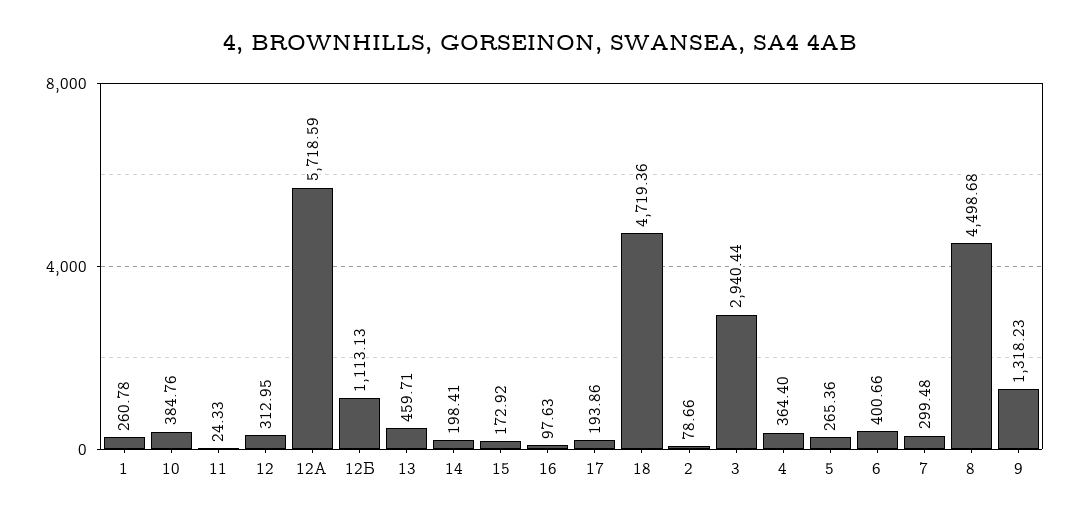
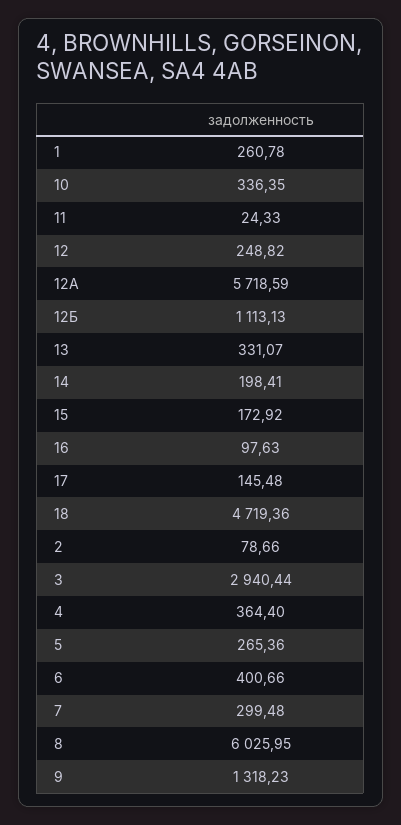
10: 384.76 -> 336.35
12: 312.95 -> 248.82
13: 459.71 -> 331.07
17: 193.86 -> 145.48
8: 4498.68 -> 6025.95

